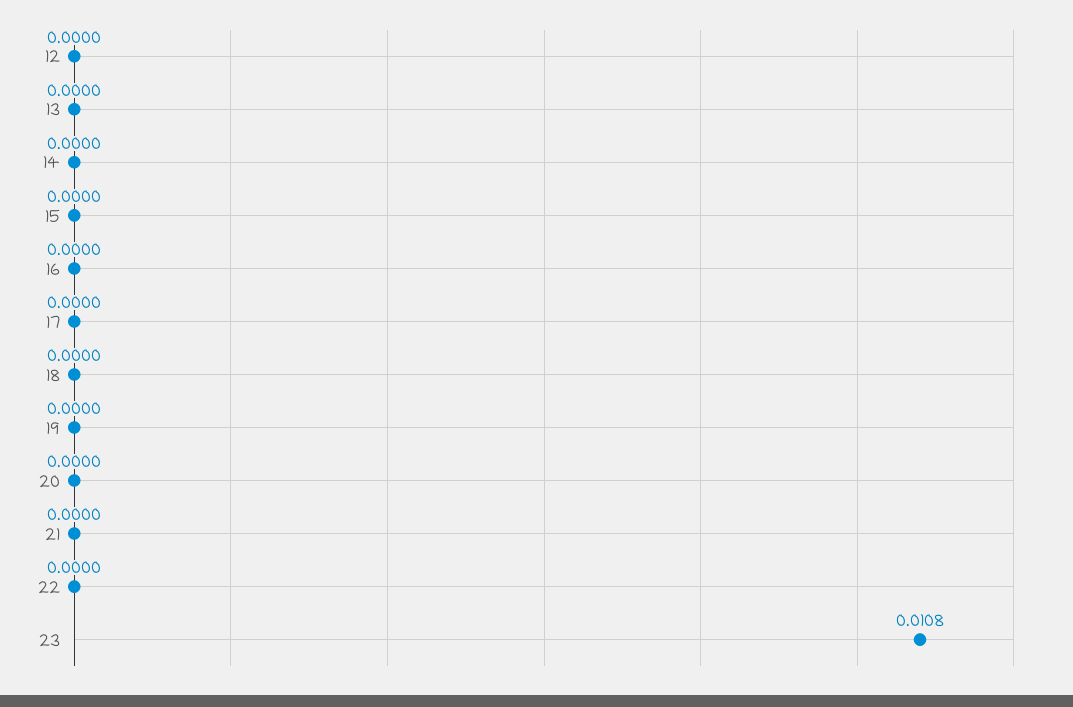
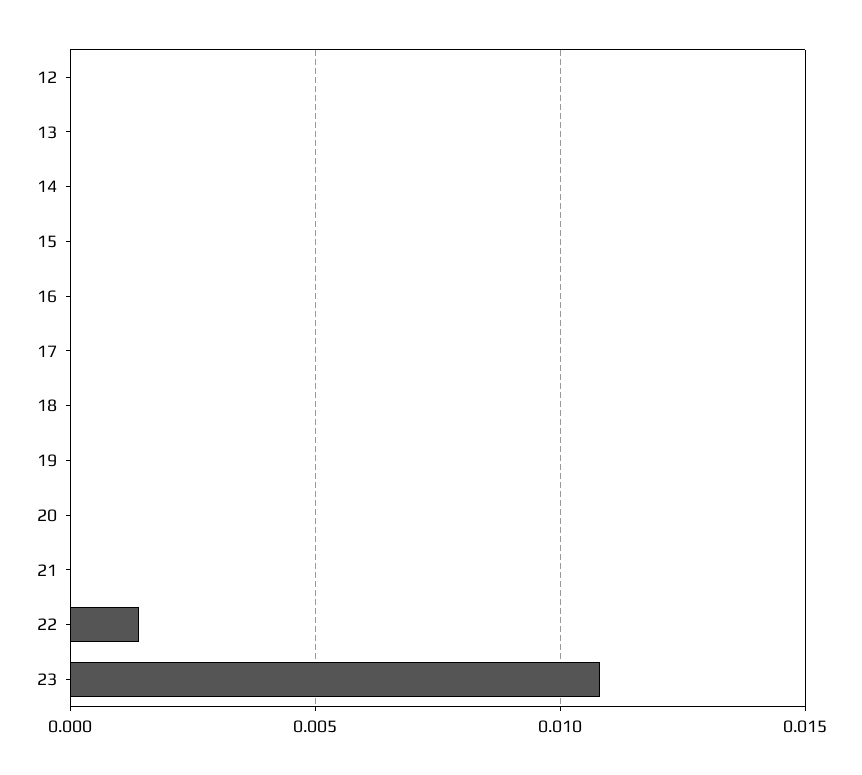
22: 0 -> 0.0015

